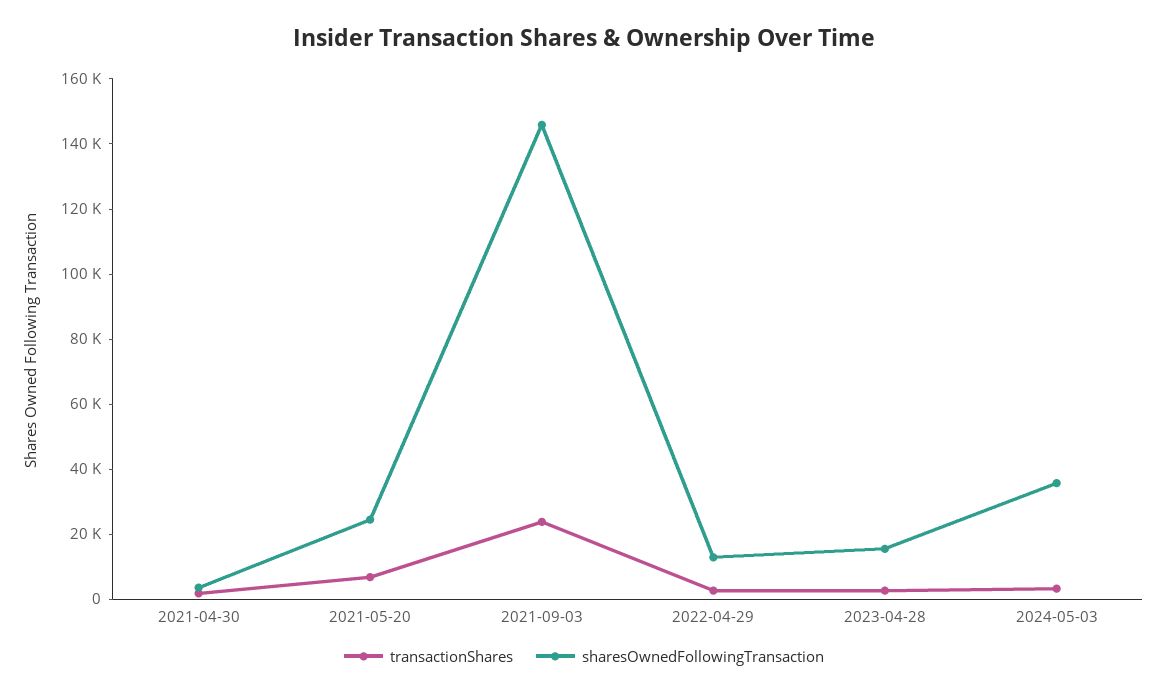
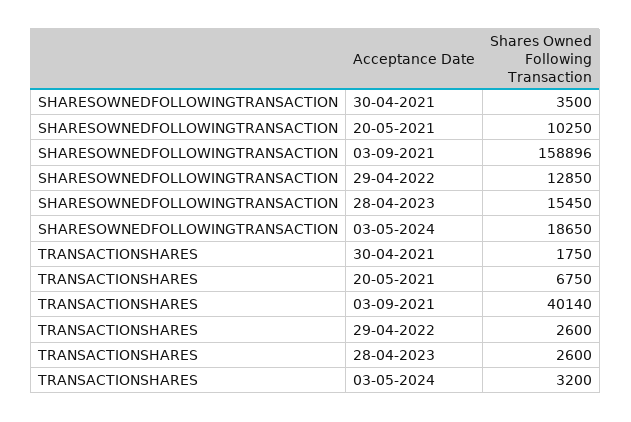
sharesOwnedFollowingTransaction, 2021-05-20: 25000 -> 10250
transactionShares, 2021-09-03: 25000 -> 40140
sharesOwnedFollowingTransaction, 2021-09-03: 145000 -> 158896
sharesOwnedFollowingTransaction, 2024-05-03: 35000 -> 18650

